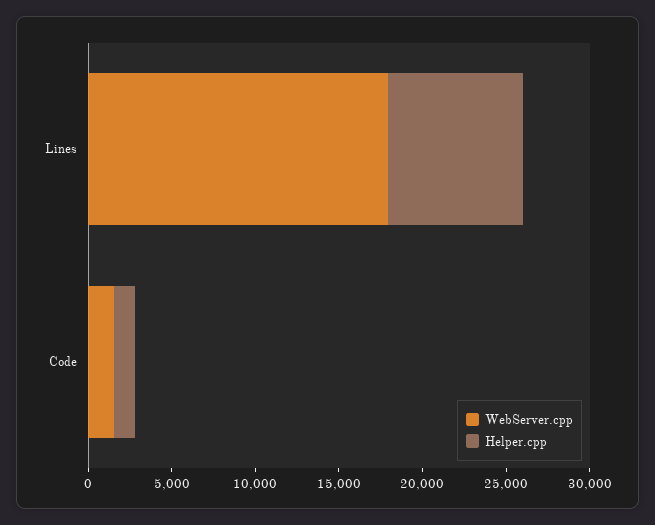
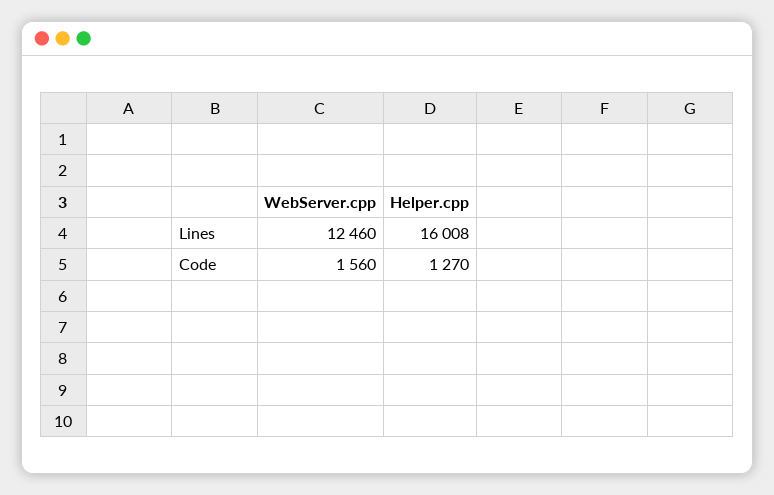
WebServer.cpp, Lines: 18000 -> 12460
Helper.cpp, Lines: 8000 -> 16008

